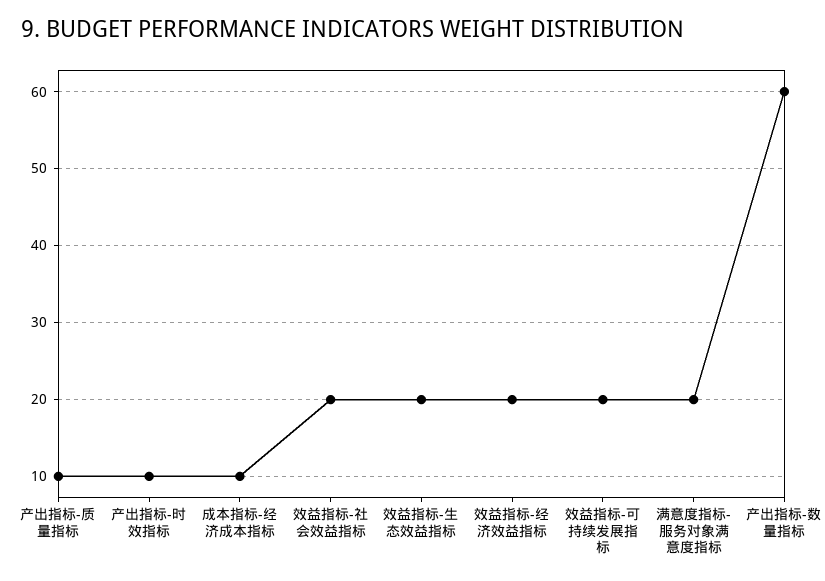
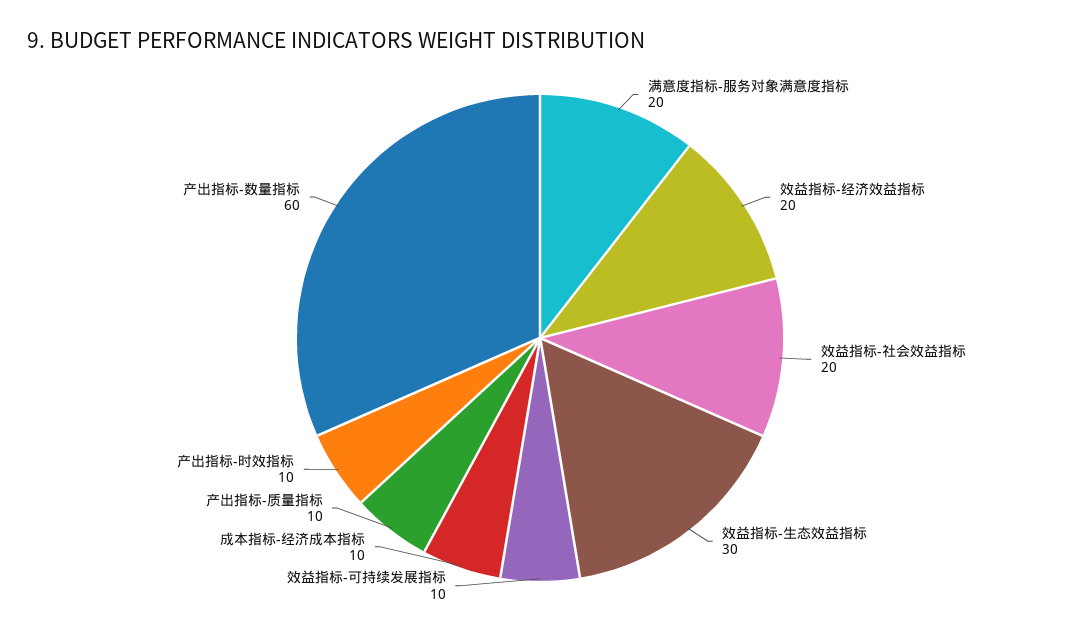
效益指标-生态效益指标: 20 -> 30
效益指标-可持续发展指标: 20 -> 10

